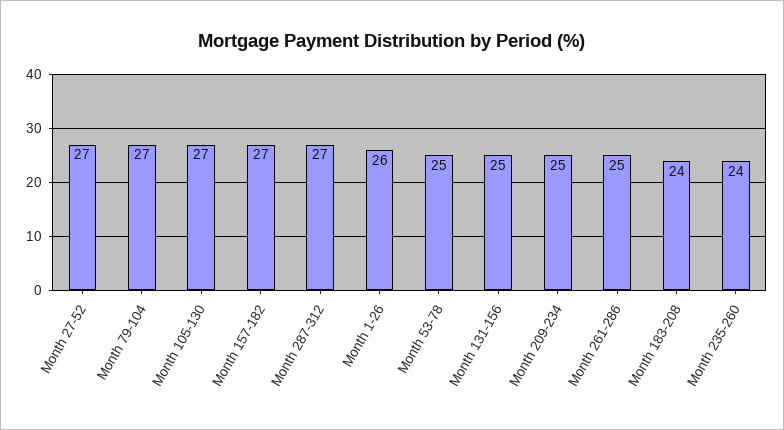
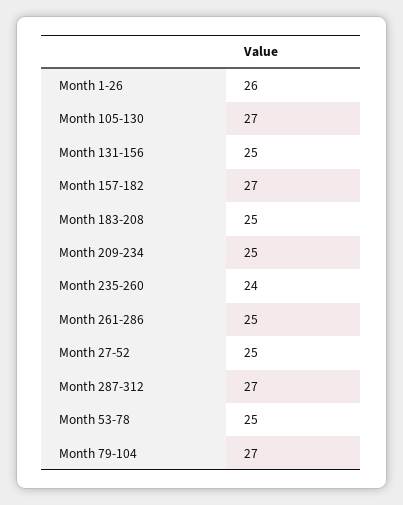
Month 27-52: 27 -> 25
Month 183-208: 24 -> 25

